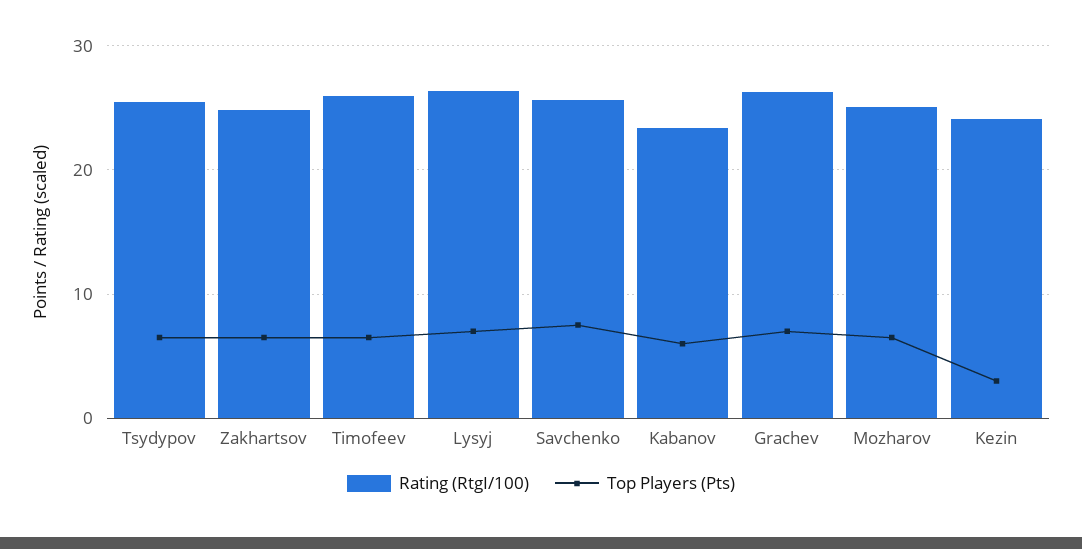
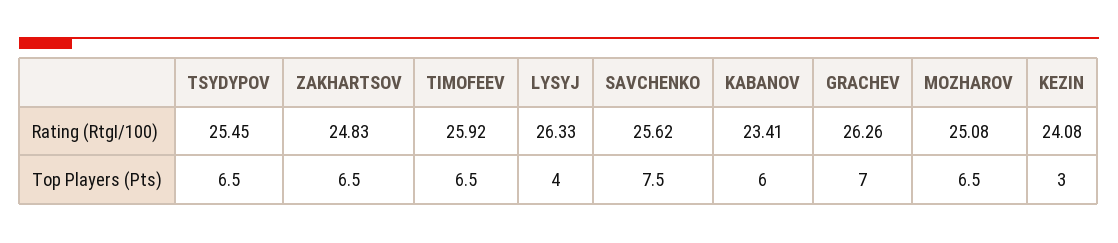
Top Players (Pts), Lysyj: 7 -> 4

